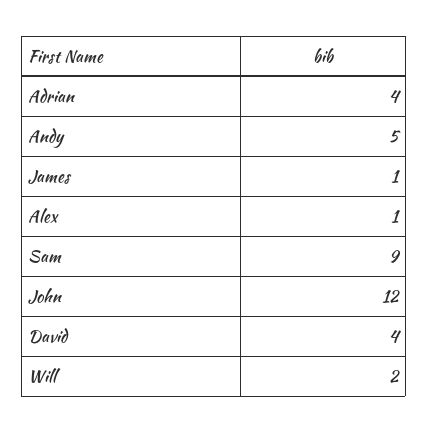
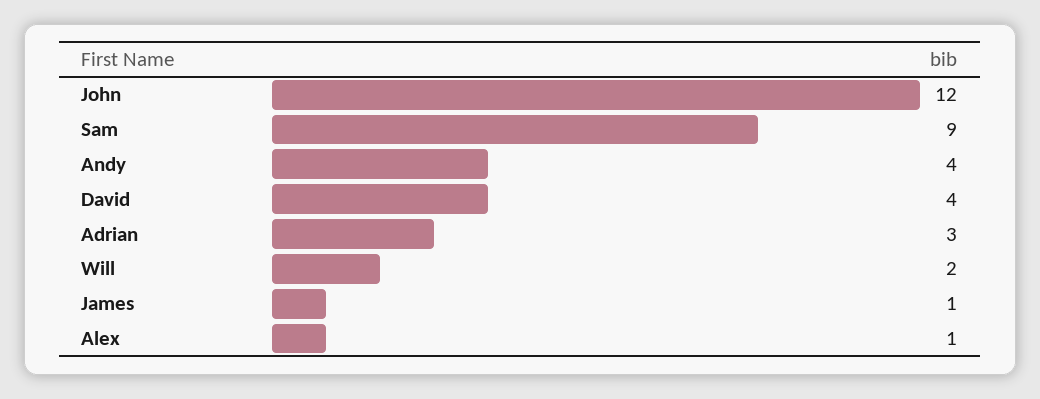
Adrian: 4 -> 3
Andy: 5 -> 4

